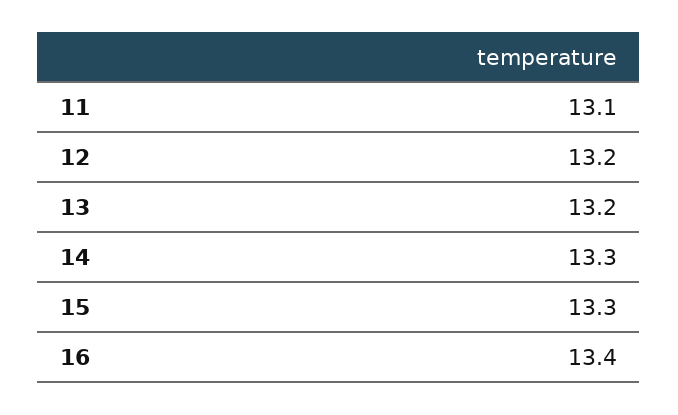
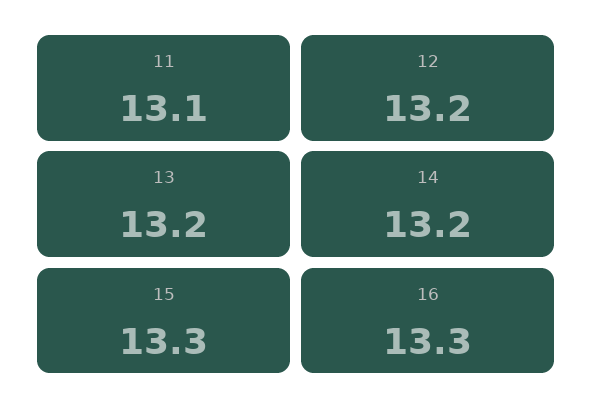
14: 13.3 -> 13.2
16: 13.4 -> 13.3

